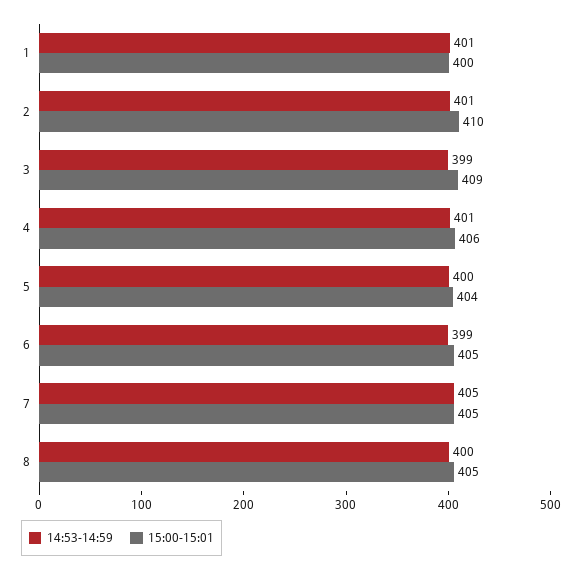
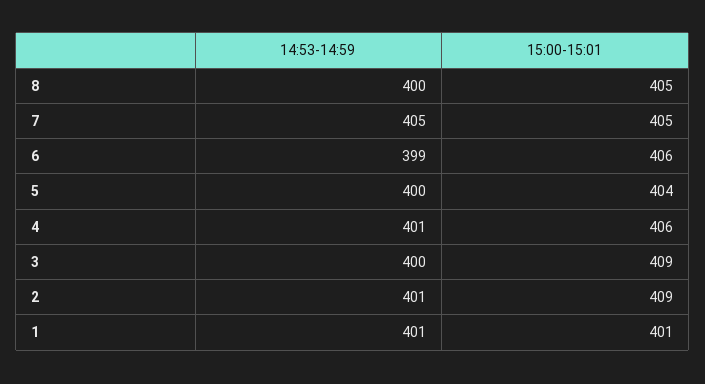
15:00-15:01, 1: 400 -> 401
15:00-15:01, 2: 410 -> 409
14:53-14:59, 3: 399 -> 400
15:00-15:01, 6: 405 -> 406

